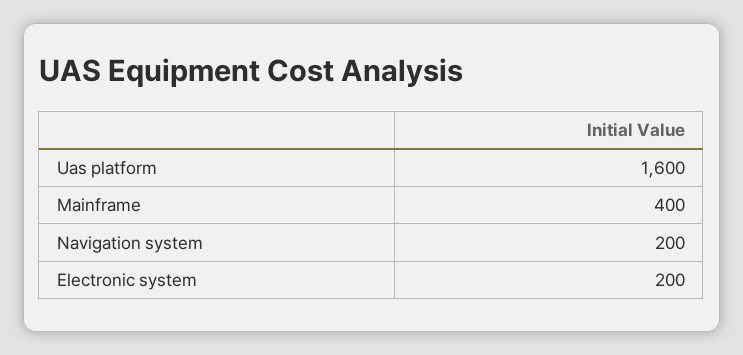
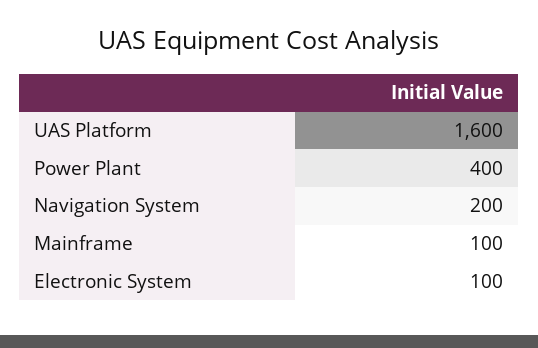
Mainframe: 400 -> 100
Electronic system: 200 -> 100
Power Plant: none -> 400

